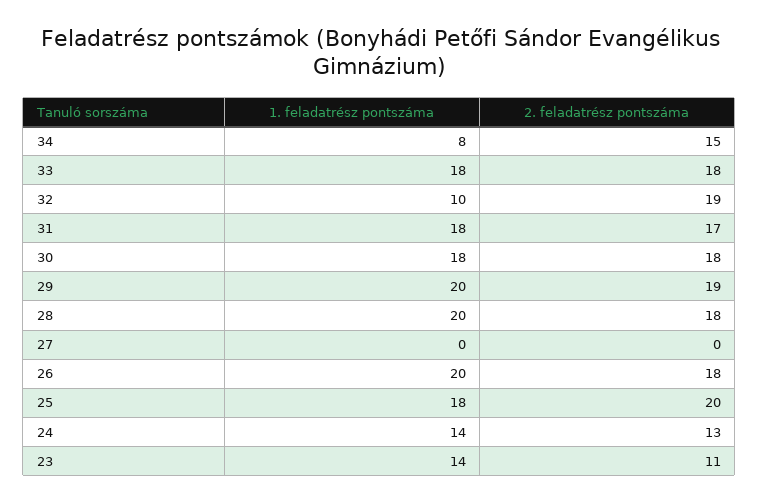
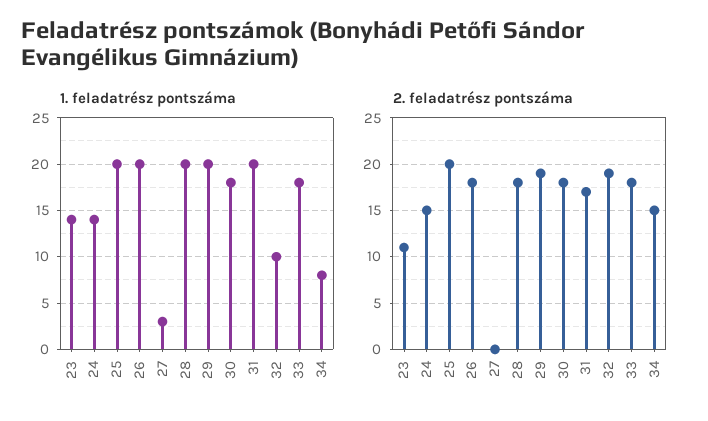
1. feladatrész pontszáma, 31: 18 -> 20
1. feladatrész pontszáma, 27: 0 -> 3
1. feladatrész pontszáma, 25: 18 -> 20
2. feladatrész pontszáma, 24: 13 -> 15

